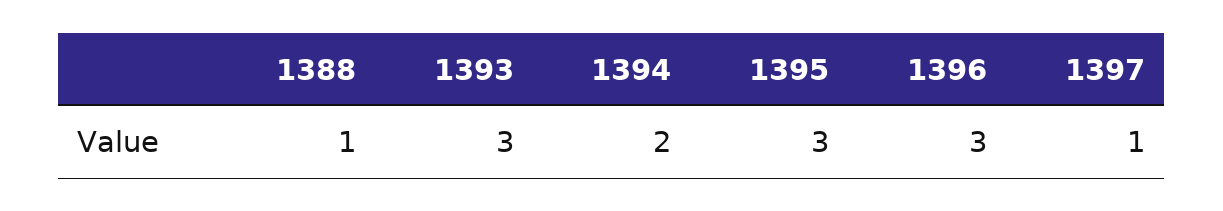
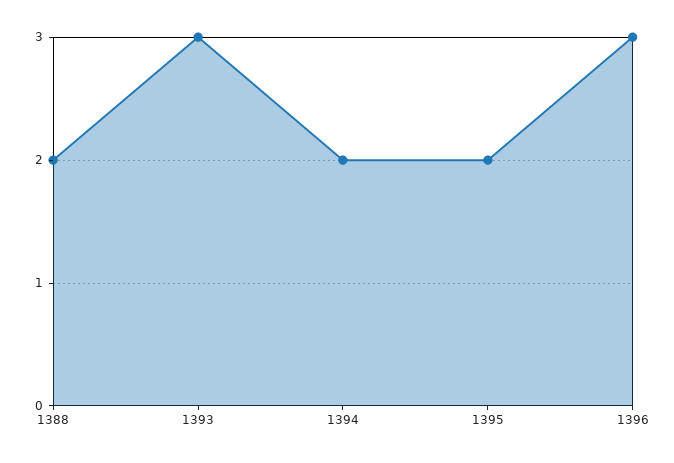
1388: 1 -> 2
1395: 3 -> 2
1397: 1 -> none

